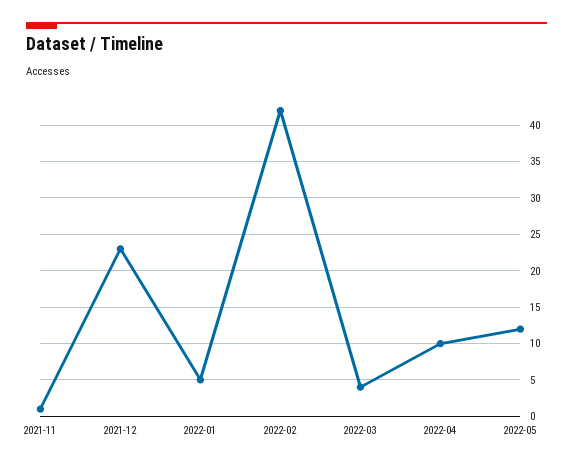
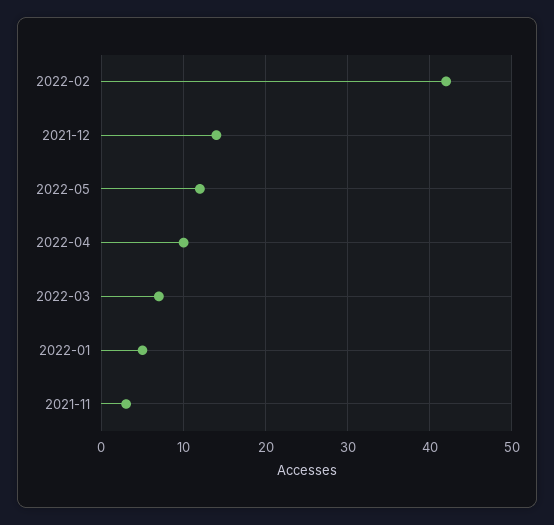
2021-11: 1 -> 3
2021-12: 23 -> 14
2022-03: 4 -> 7

